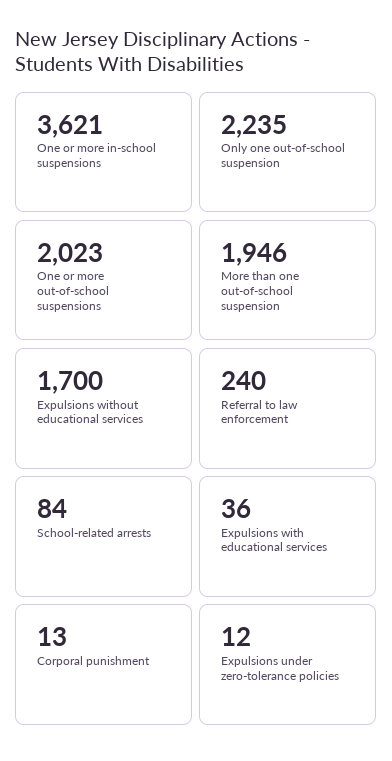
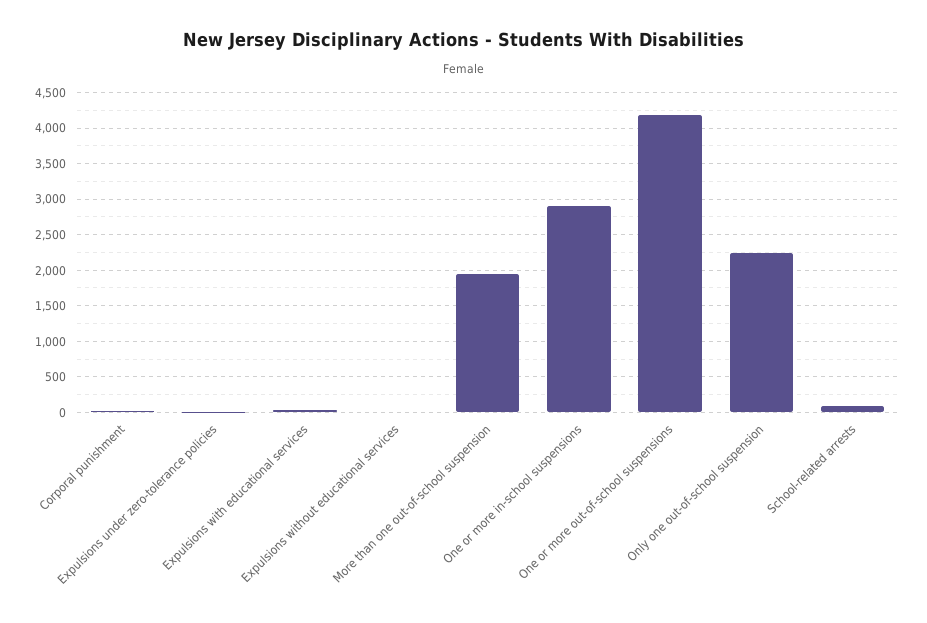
One or more in-school suspensions: 3621 -> 2900
One or more out-of-school suspensions: 2023 -> 4200
Expulsions without educational services: 1700 -> 0
Referral to law enforcement: 240 -> none

